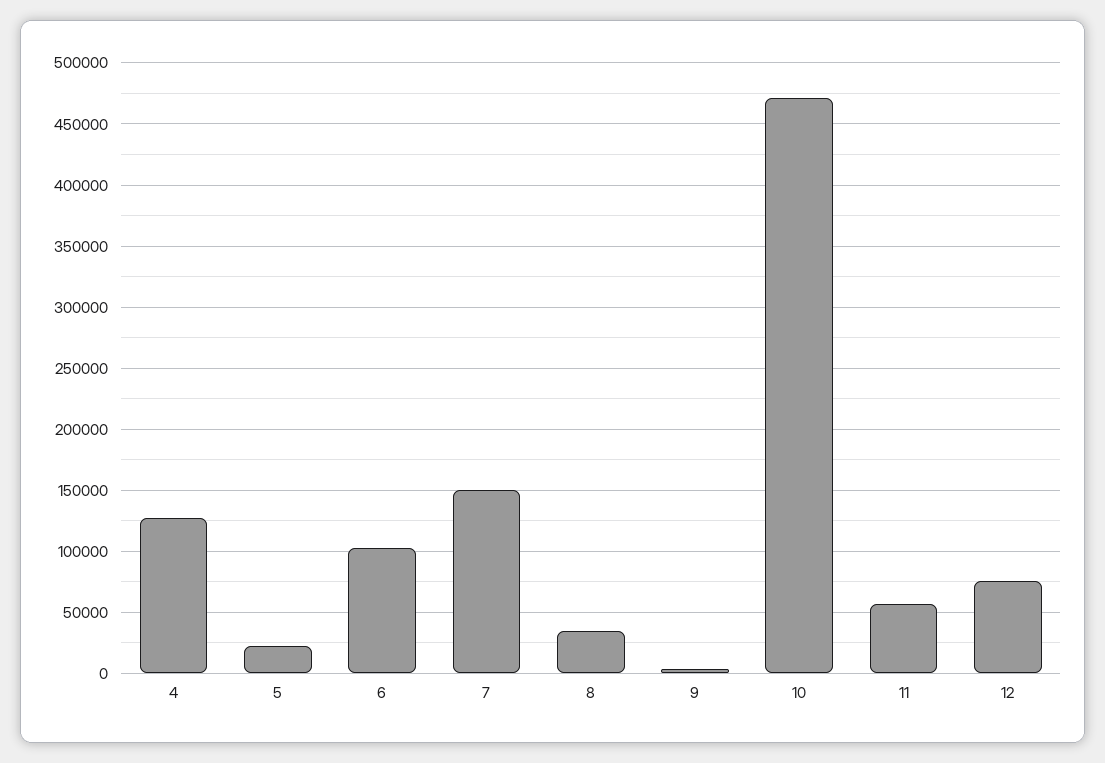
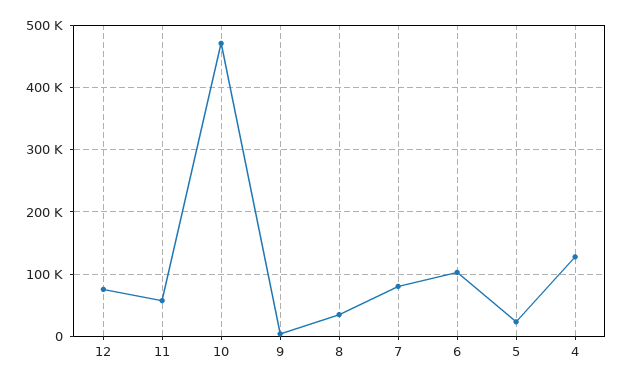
7: 150000 -> 80000

